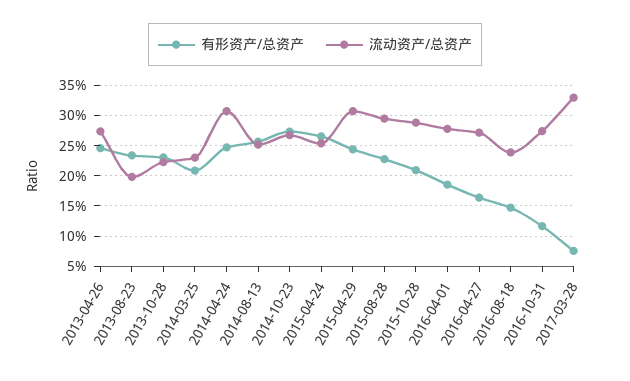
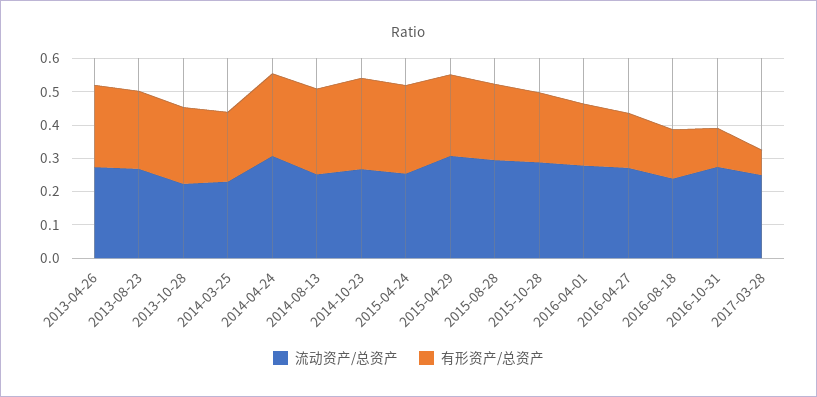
流动资产/总资产, 2013-08-23: 0.2 -> 0.275
流动资产/总资产, 2017-03-28: 0.33 -> 0.25

